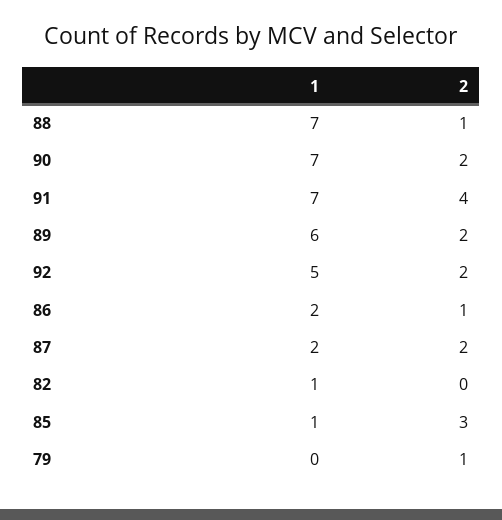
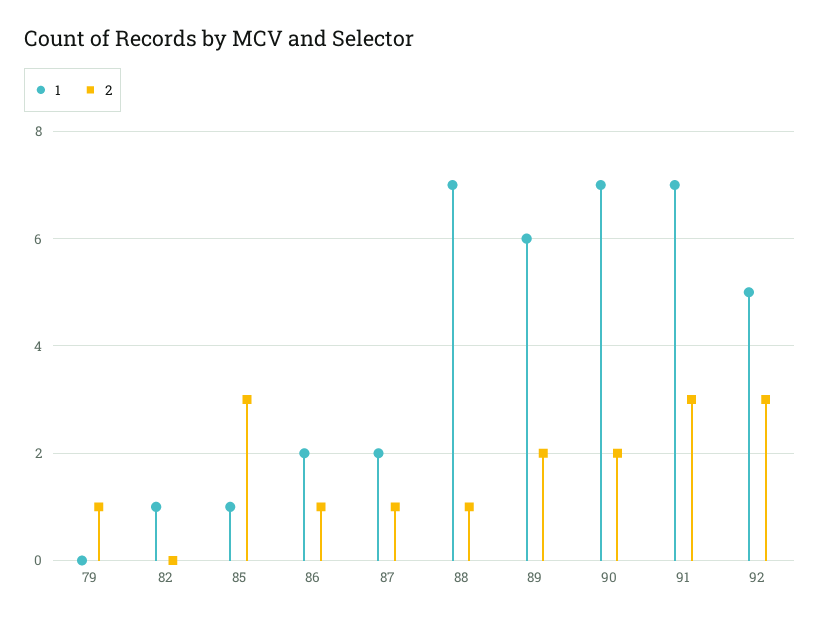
2, 91: 4 -> 3
2, 92: 2 -> 3
2, 87: 2 -> 1

